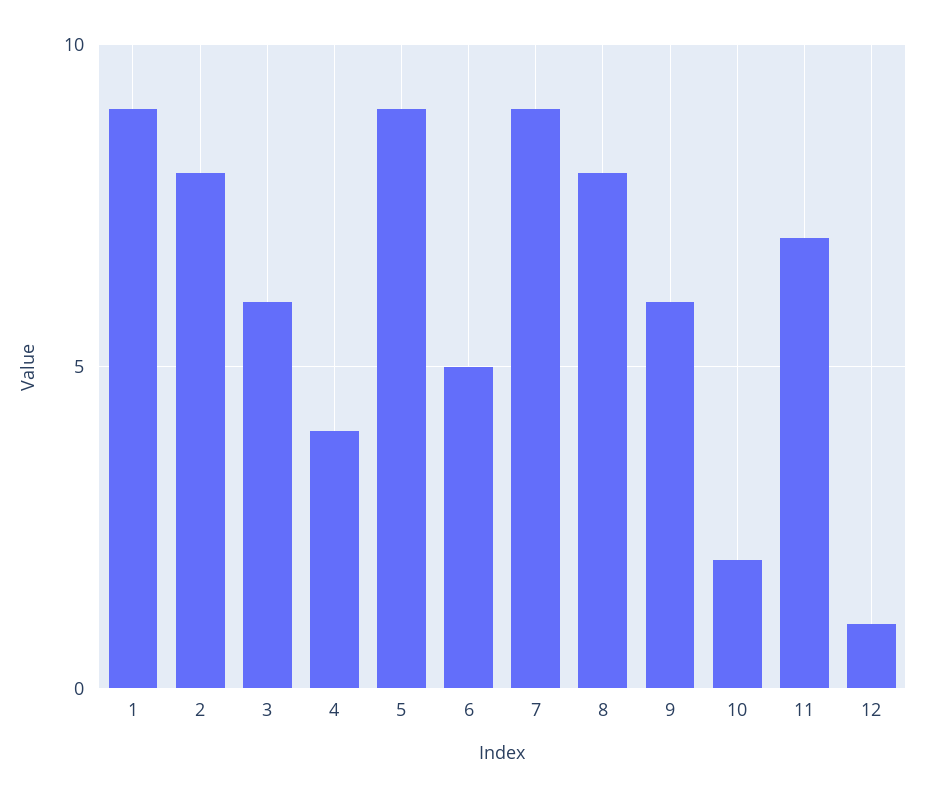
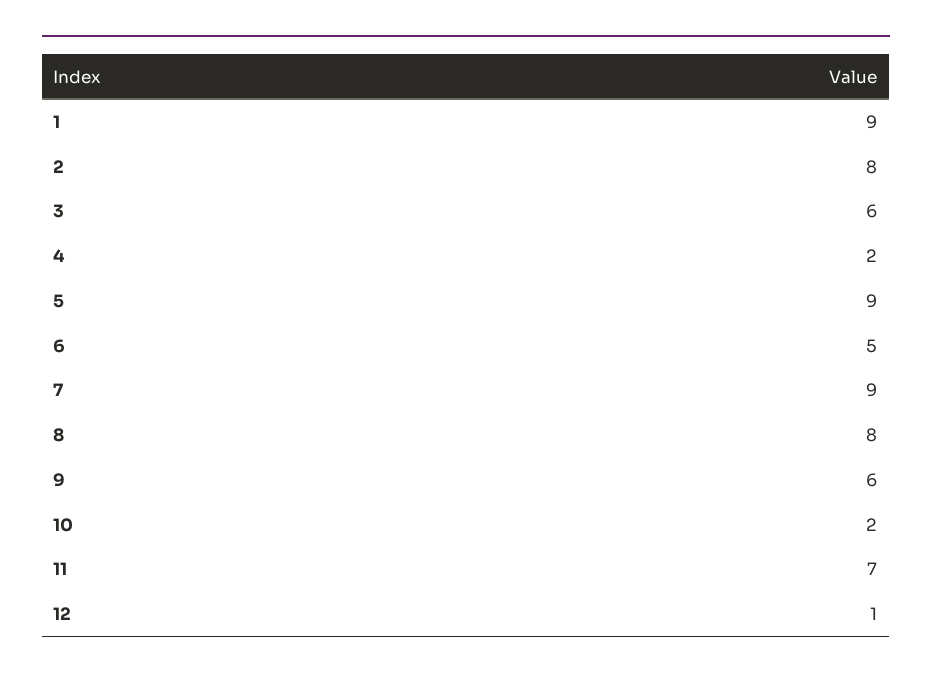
4: 4 -> 2

